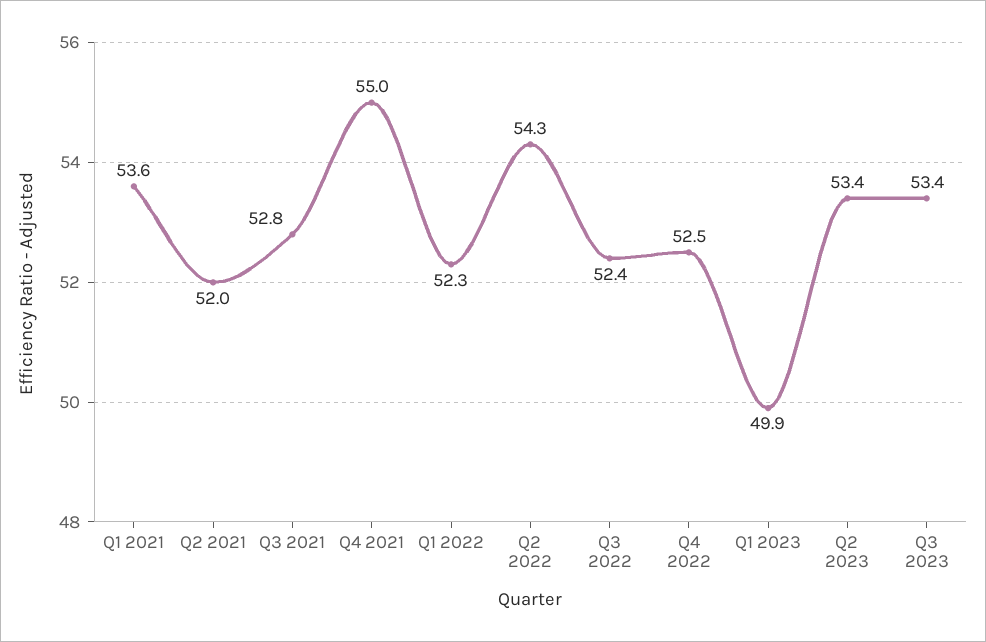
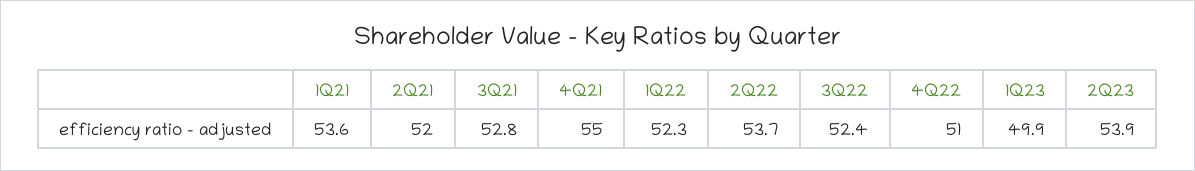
Q2 2022: 54.3 -> 53.7
Q4 2022: 52.5 -> 51
Q2 2023: 53.4 -> 53.9
Q3 2023: 53.4 -> none

